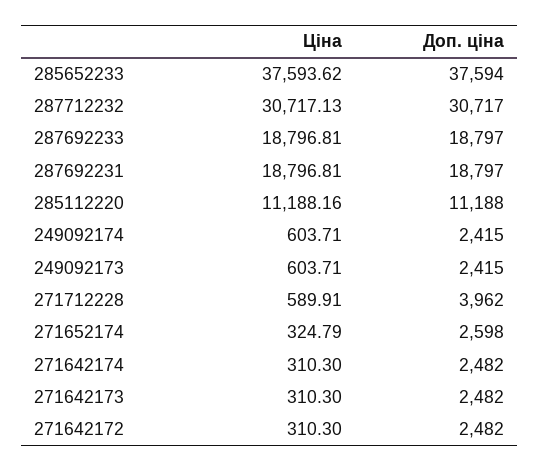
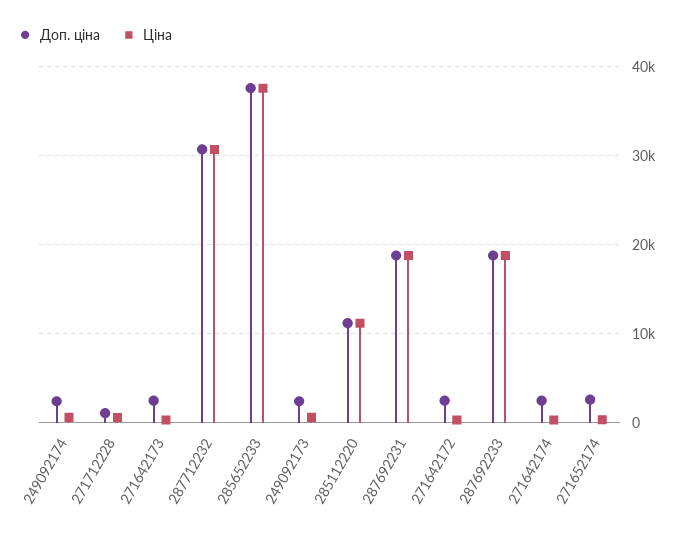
Доп. ціна, 271712228: 3962 -> 1000

